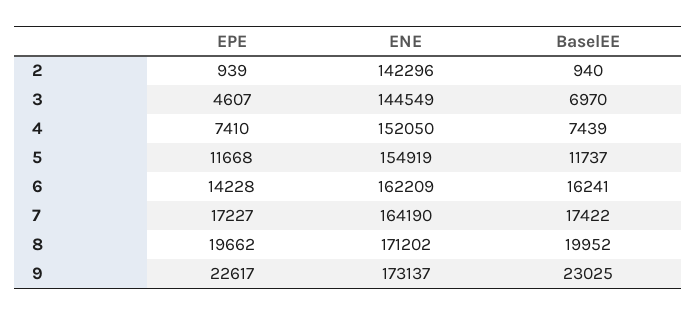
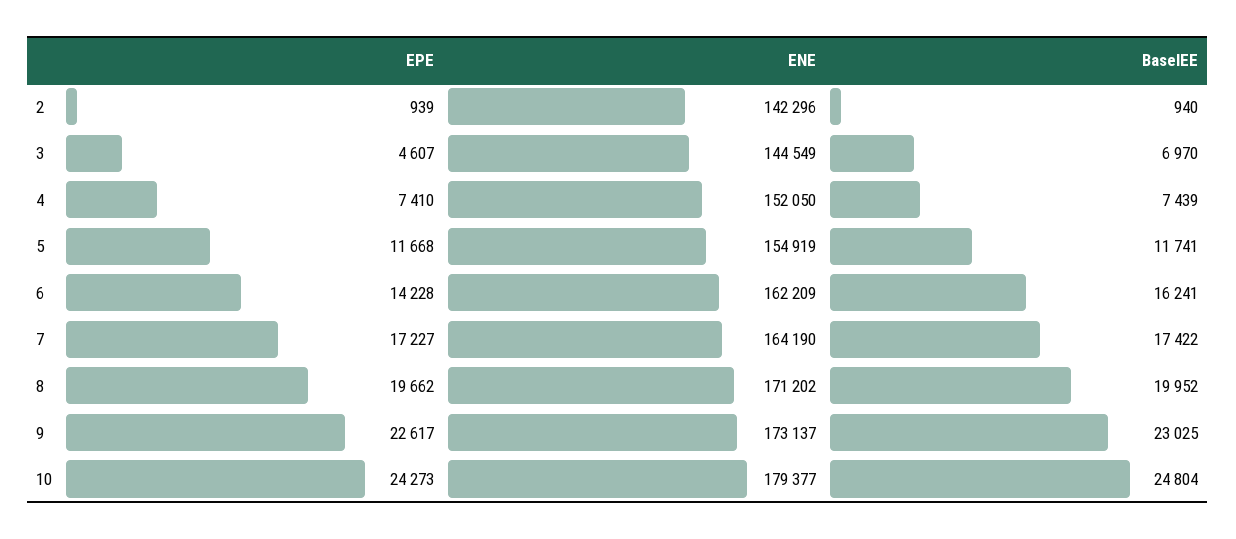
BaselEE, 5: 11737 -> 11741
EPE, 10: none -> 24273
ENE, 10: none -> 179377
BaselEE, 10: none -> 24804

